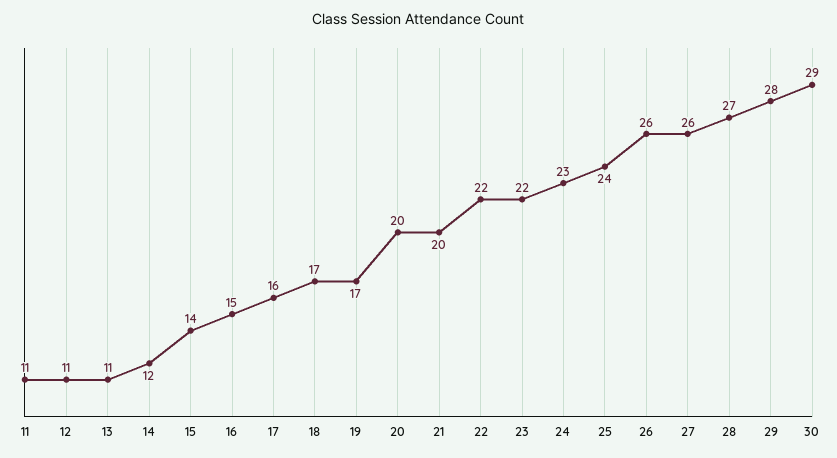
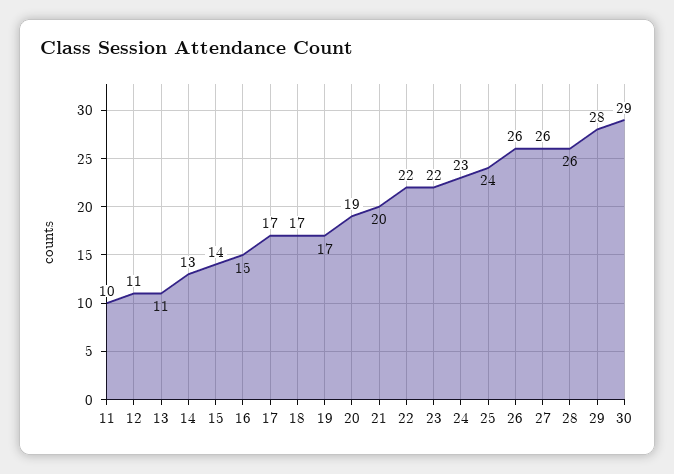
11: 11 -> 10
14: 12 -> 13
17: 16 -> 17
20: 20 -> 19
28: 27 -> 26

